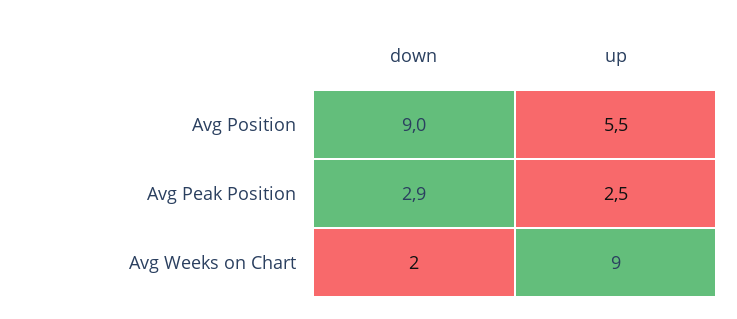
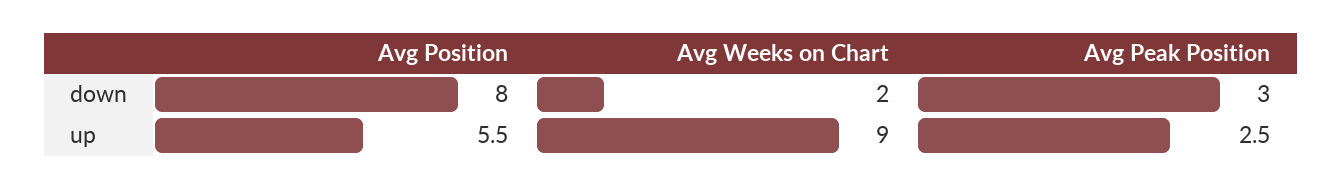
down, Avg Position: 9 -> 8
down, Avg Peak Position: 2.9 -> 3

